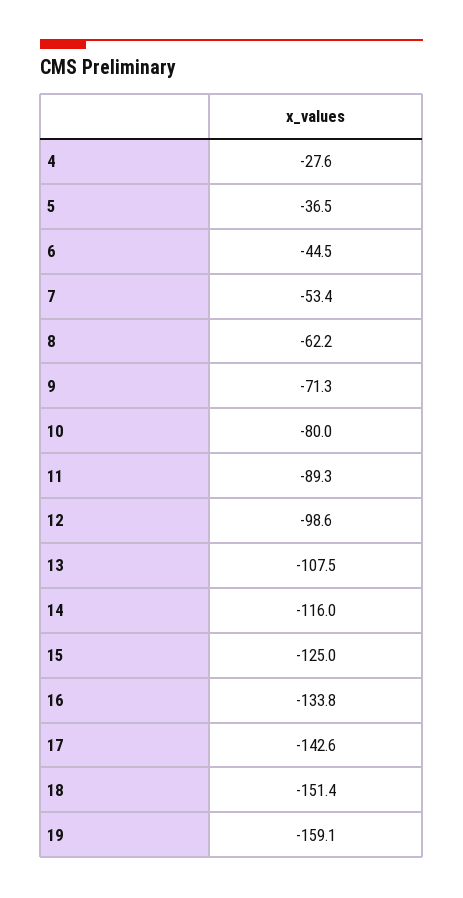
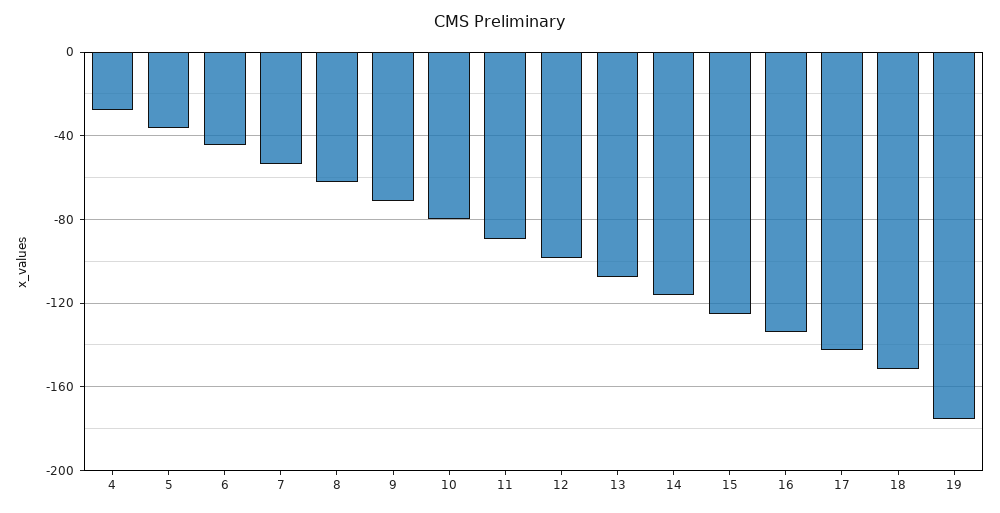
19: -159.1 -> -175

